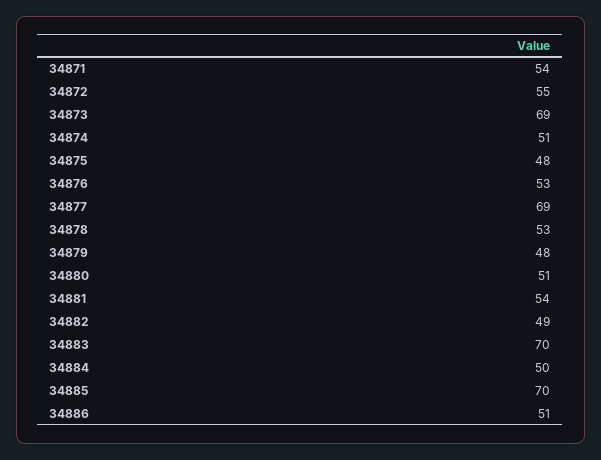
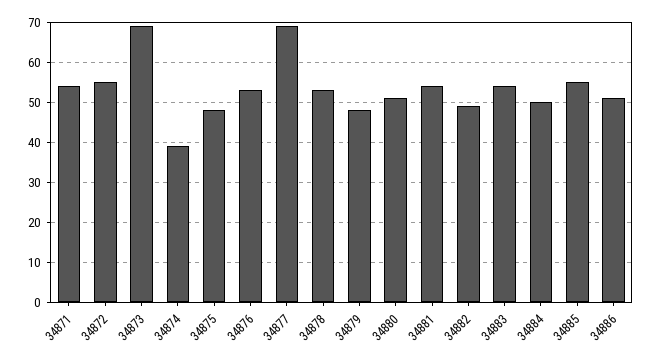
34874: 51 -> 40
34883: 70 -> 55
34885: 70 -> 55

